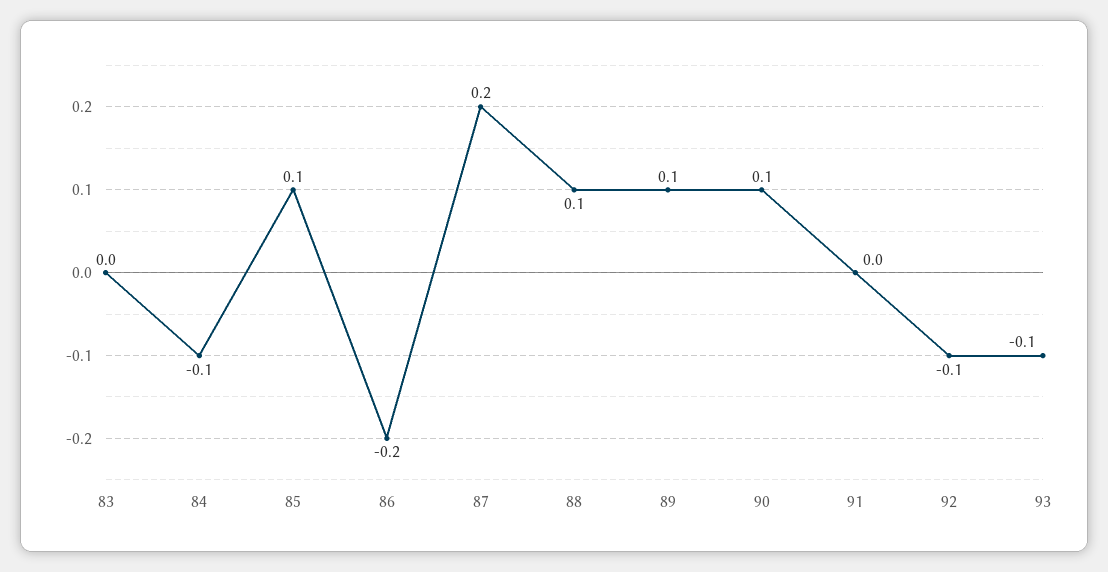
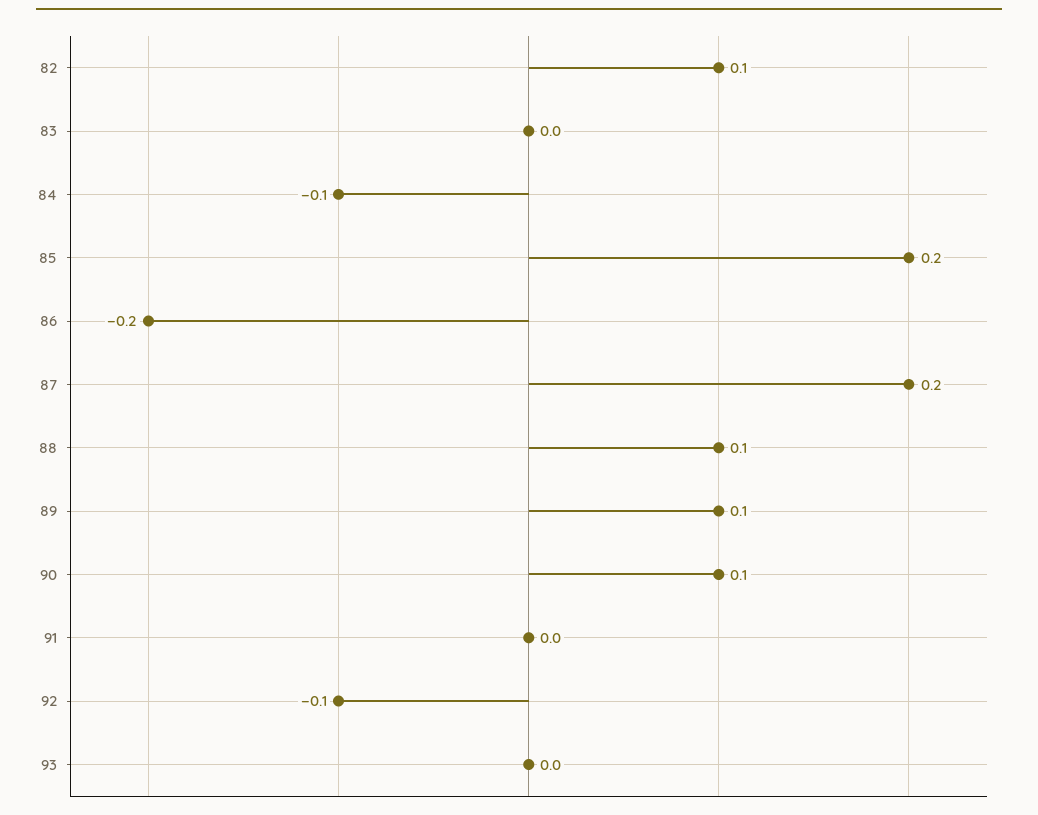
85: 0.1 -> 0.2
93: -0.1 -> 0
82: none -> 0.1

